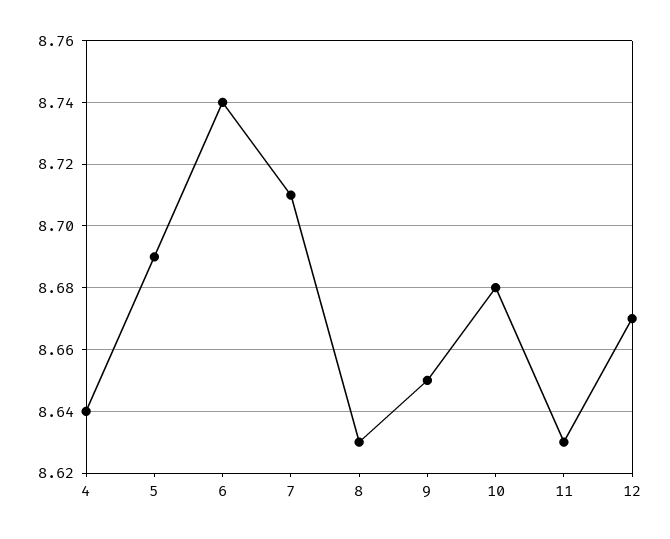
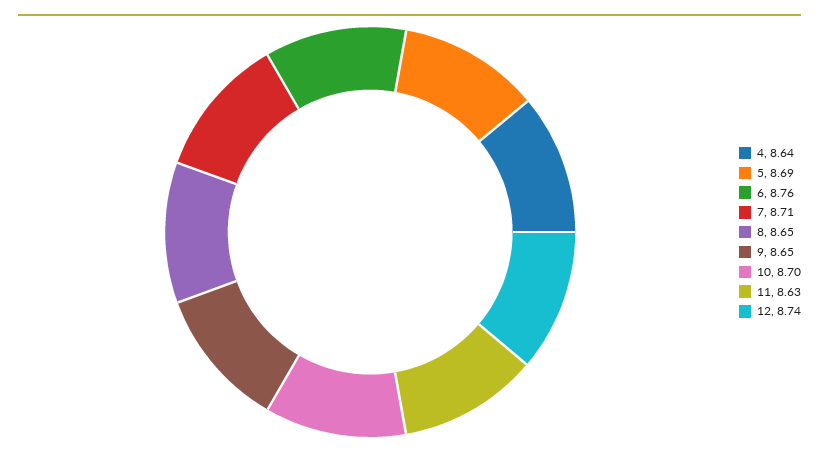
6: 8.74 -> 8.76
8: 8.63 -> 8.65
10: 8.68 -> 8.7
12: 8.67 -> 8.74

